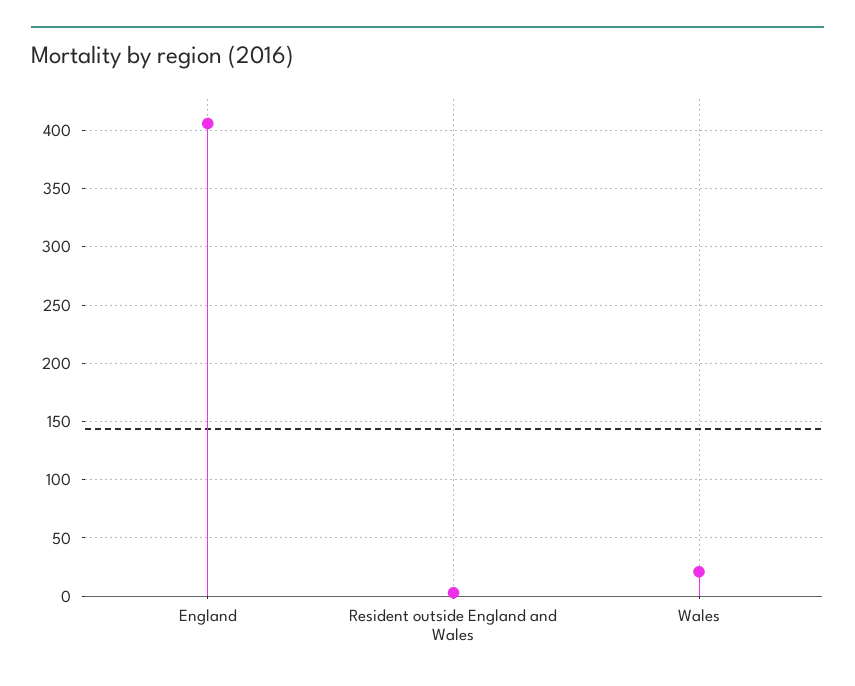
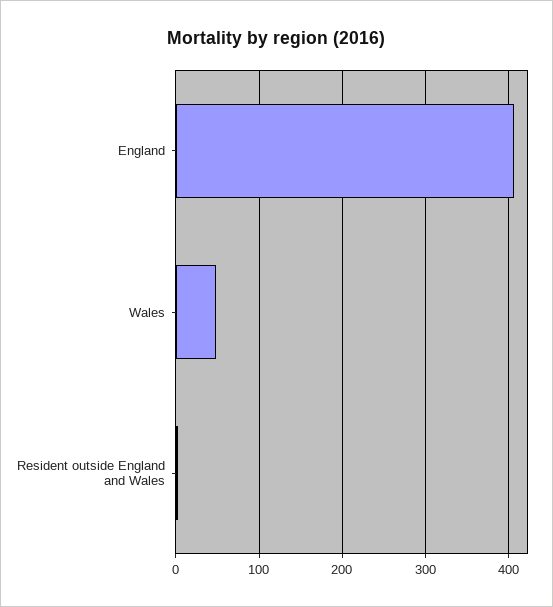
Wales: 20 -> 50

